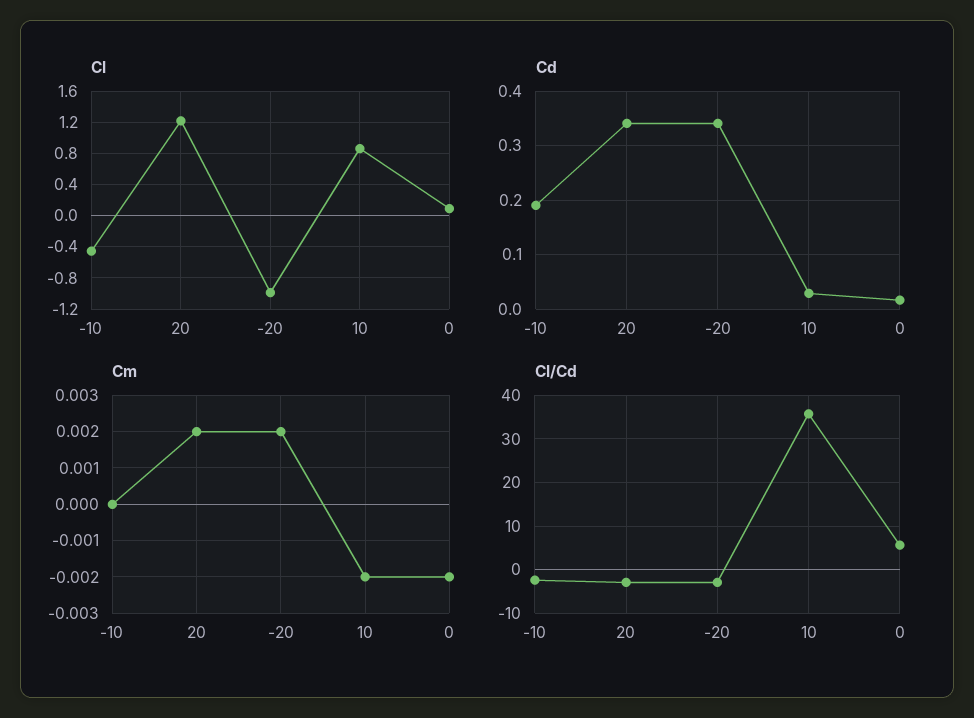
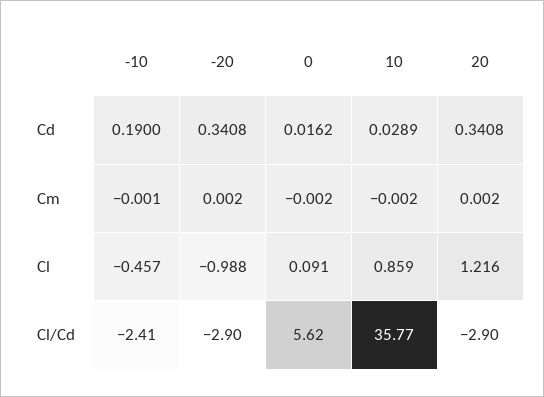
Cm, -10: 0 -> -0.001

